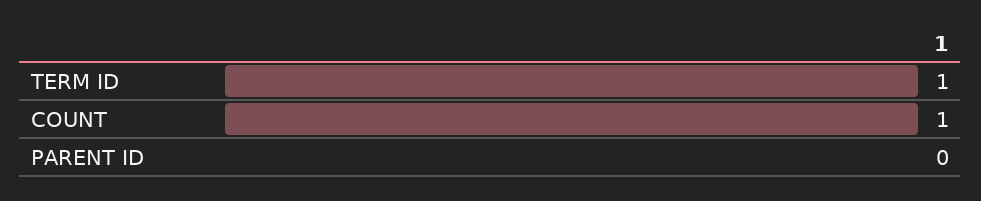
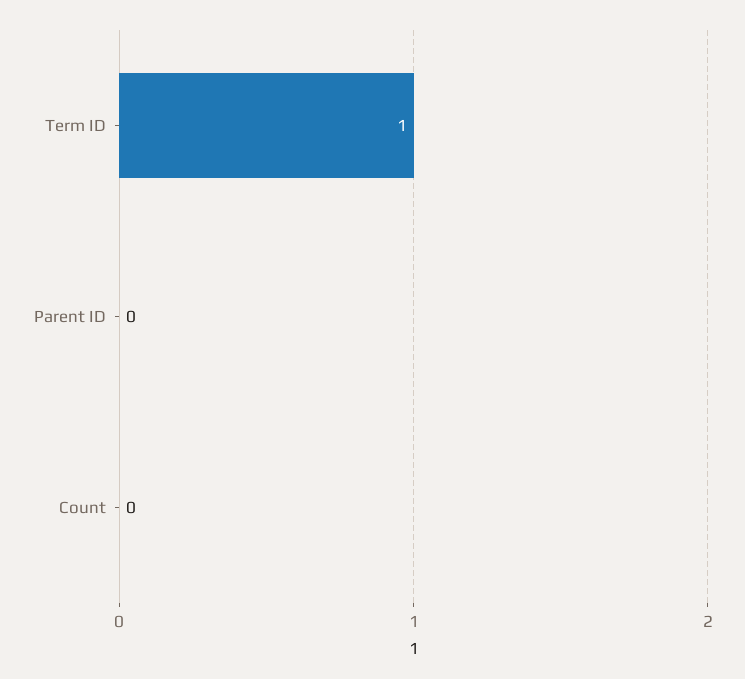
COUNT: 1 -> 0

